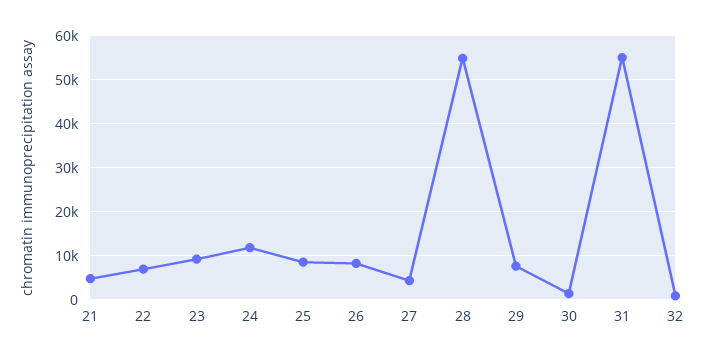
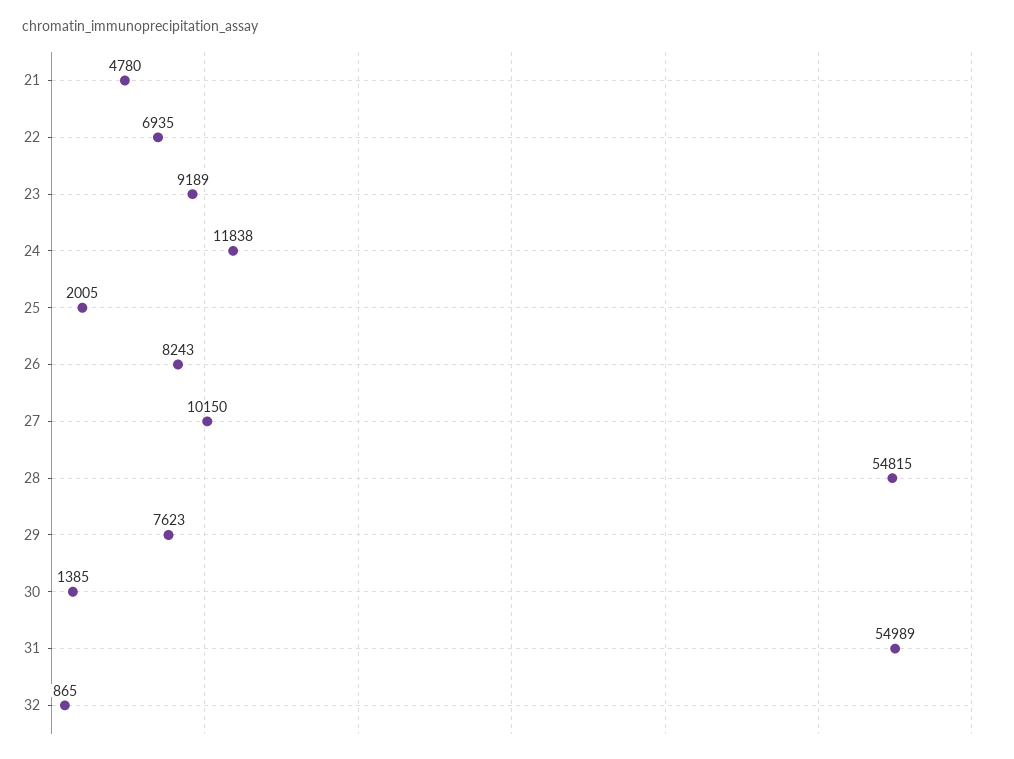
25: 8000 -> 2005
27: 4000 -> 10150

